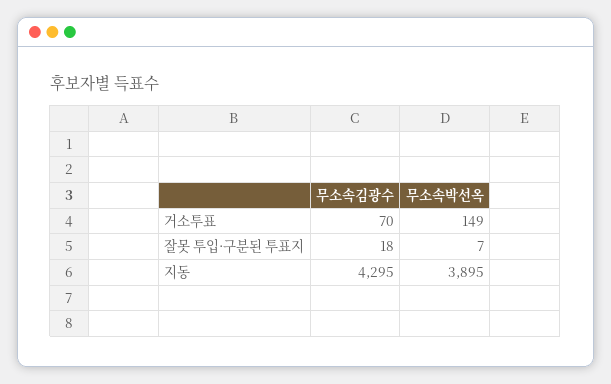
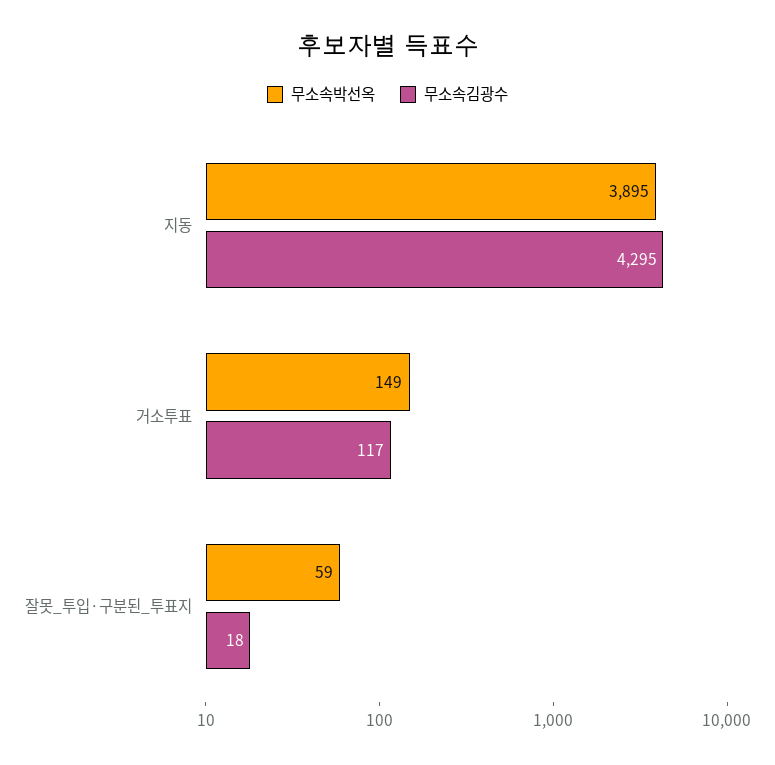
무소속김광수, 거소투표: 70 -> 117
무소속박선옥, 잘못 투입·구분된 투표지: 7 -> 59

